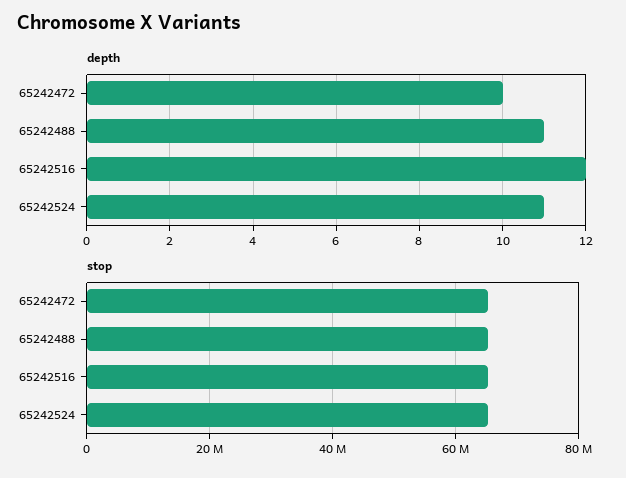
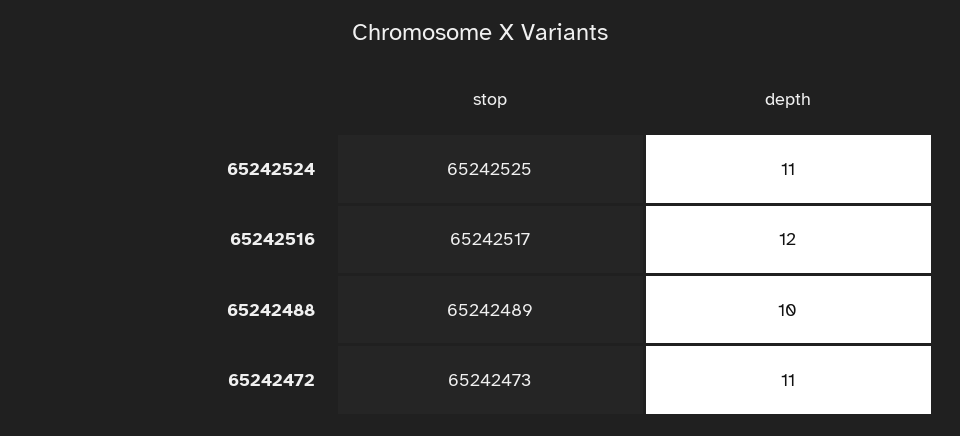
depth, 65242472: 10 -> 11
depth, 65242488: 11 -> 10

